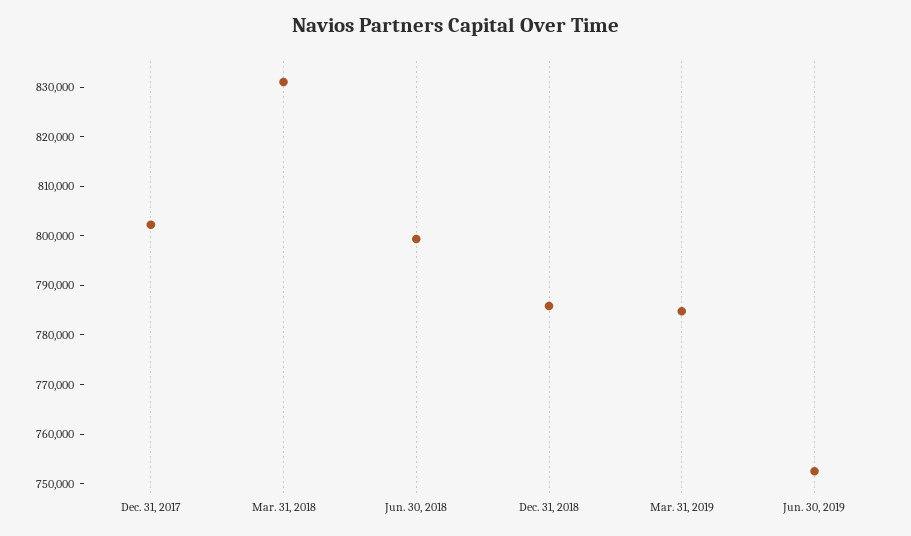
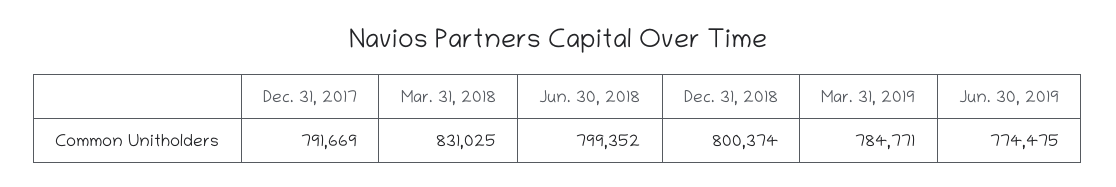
Dec. 31, 2017: 802000 -> 791669
Dec. 31, 2018: 786000 -> 800374
Jun. 30, 2019: 752000 -> 774475

